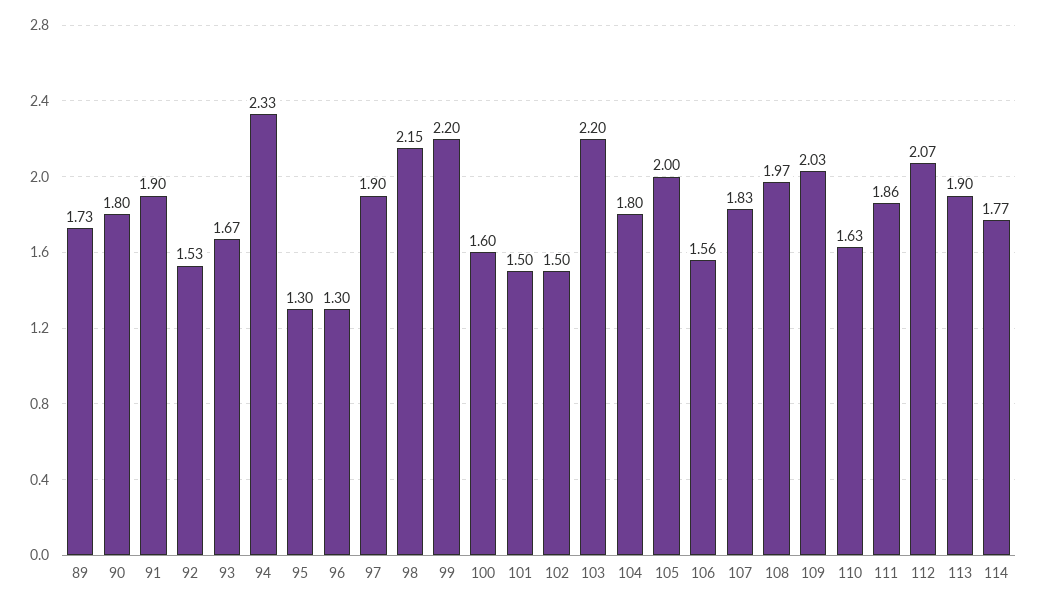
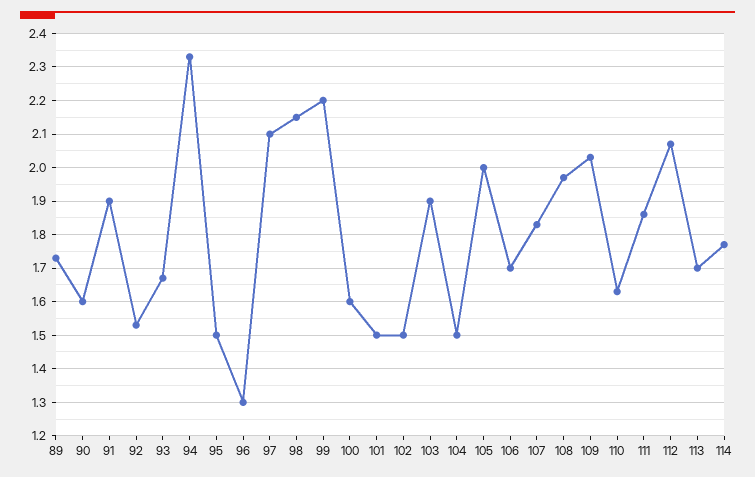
90: 1.8 -> 1.6
95: 1.3 -> 1.5
97: 1.9 -> 2.1
103: 2.2 -> 1.9
104: 1.8 -> 1.5
106: 1.56 -> 1.7
113: 1.9 -> 1.7

